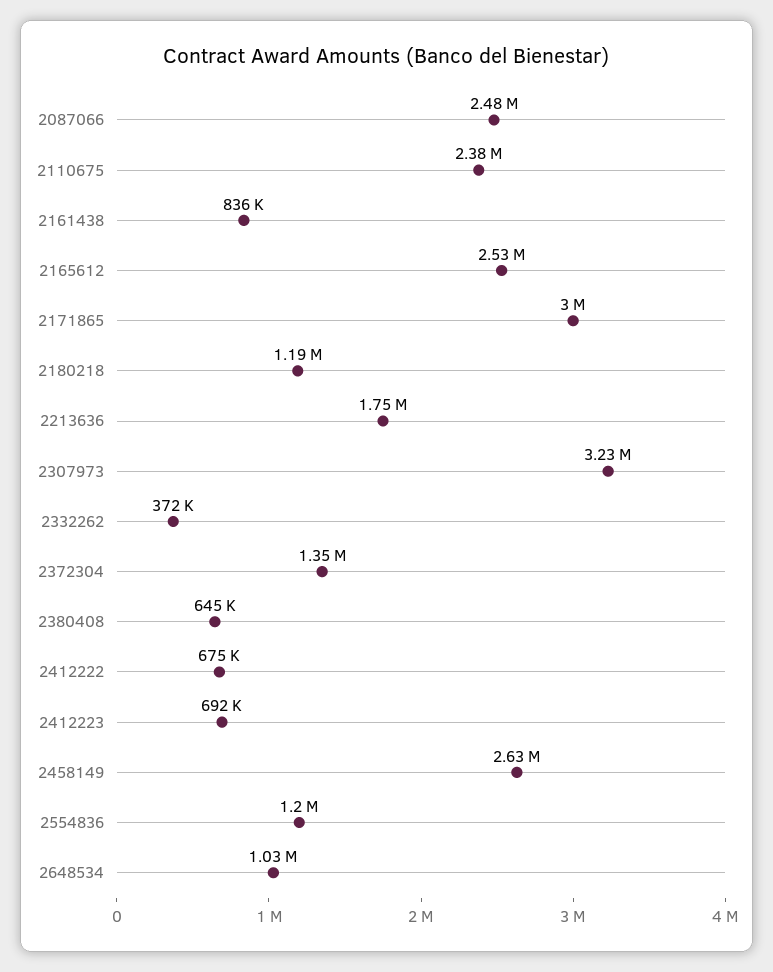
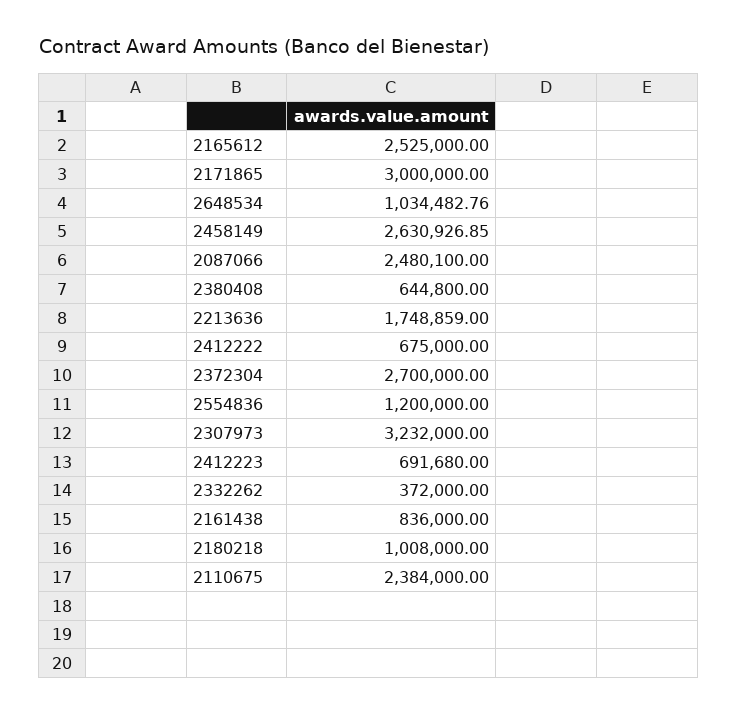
2180218: 1190000 -> 1008000
2372304: 1350000 -> 2700000

